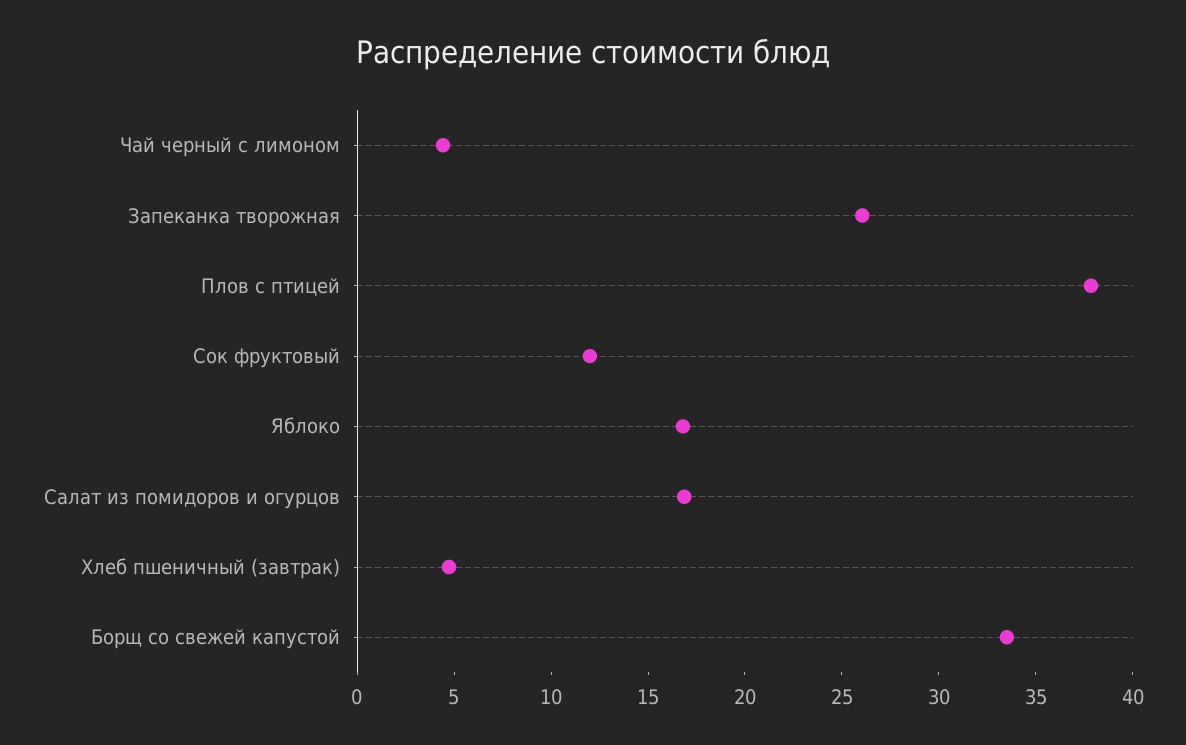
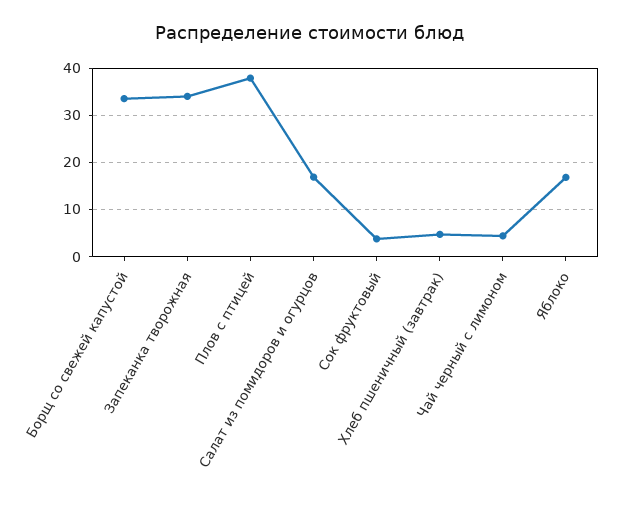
Запеканка творожная: 26 -> 34
Сок фруктовый: 12 -> 4

